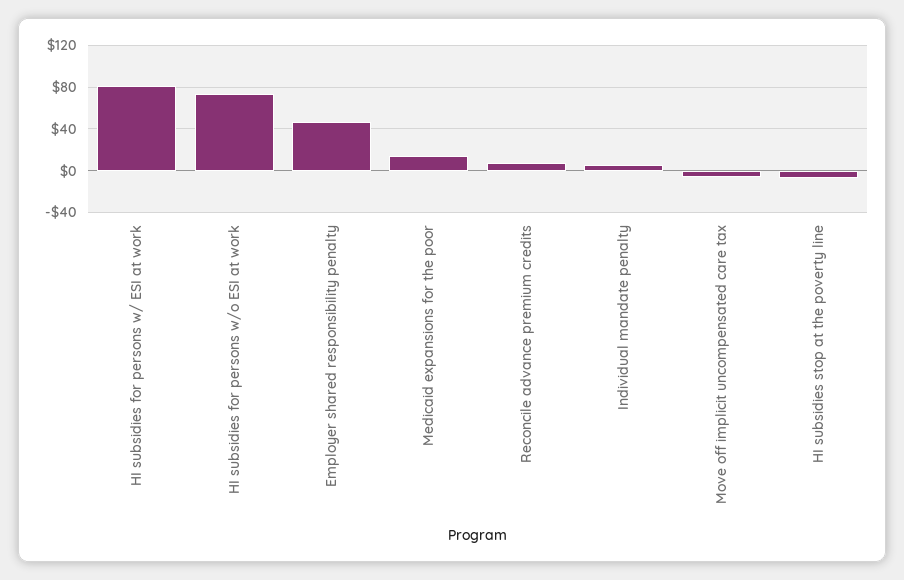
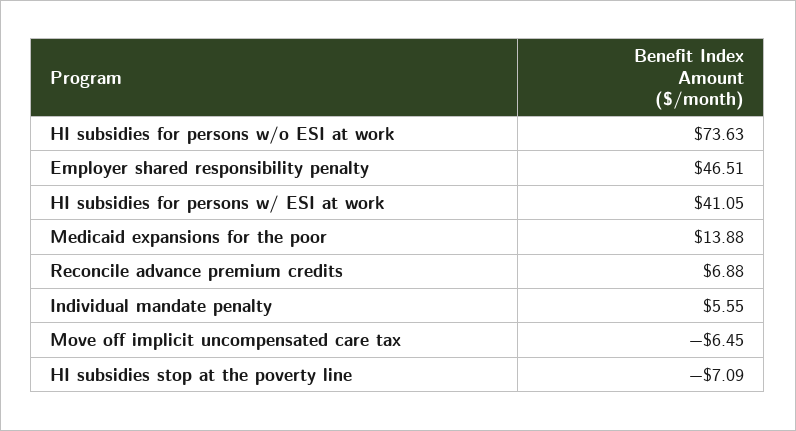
HI subsidies for persons w/ ESI at work: 80 -> 41.05

